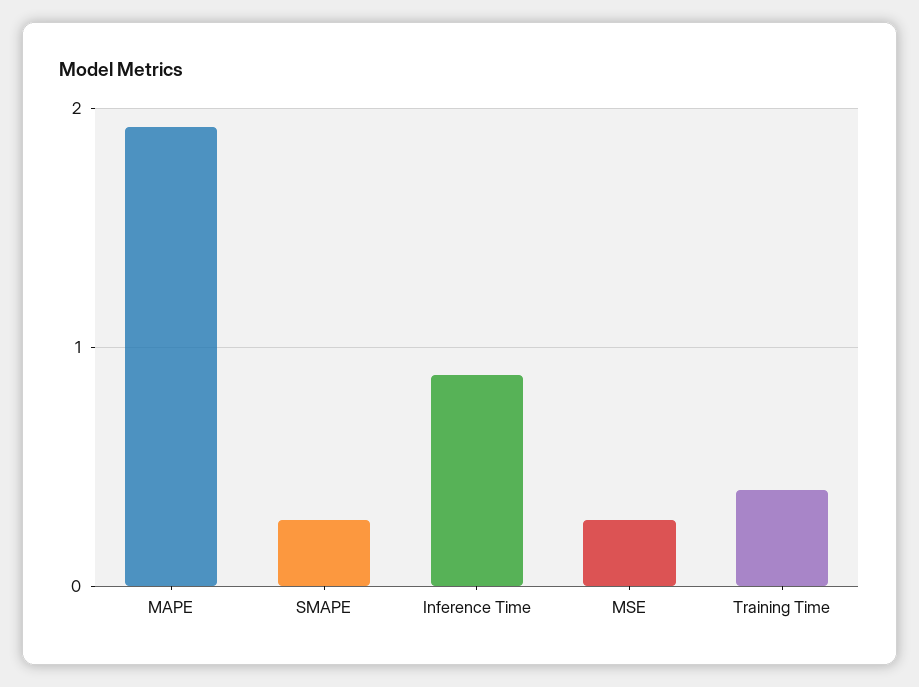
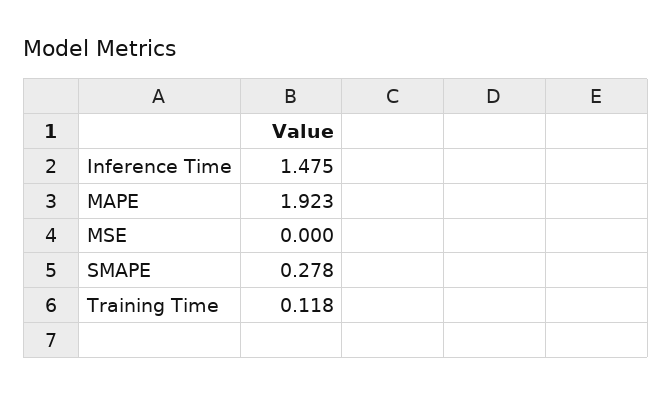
Inference Time: 0.9 -> 1.475
MSE: 0.3 -> 0
Training Time: 0.4 -> 0.118

